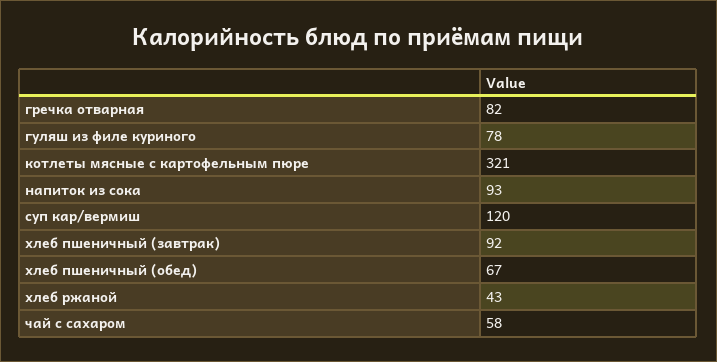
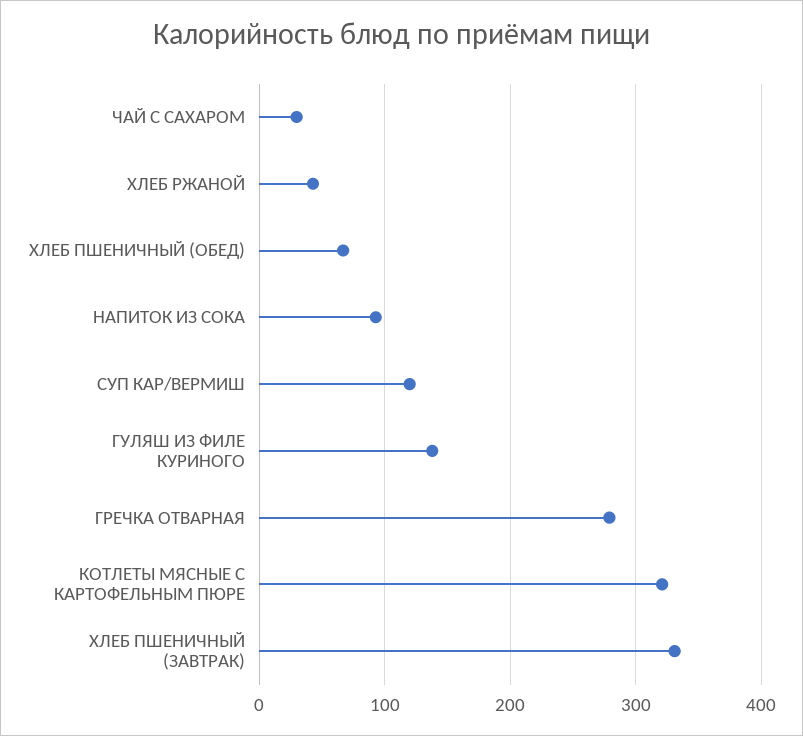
гречка отварная: 82 -> 280
гуляш из филе куриного: 78 -> 140
хлеб пшеничный (завтрак): 92 -> 330
чай с сахаром: 58 -> 30

